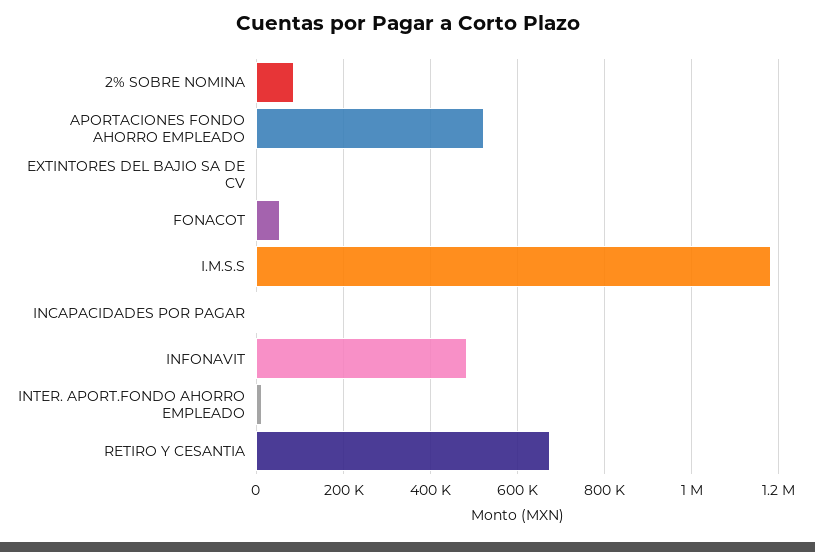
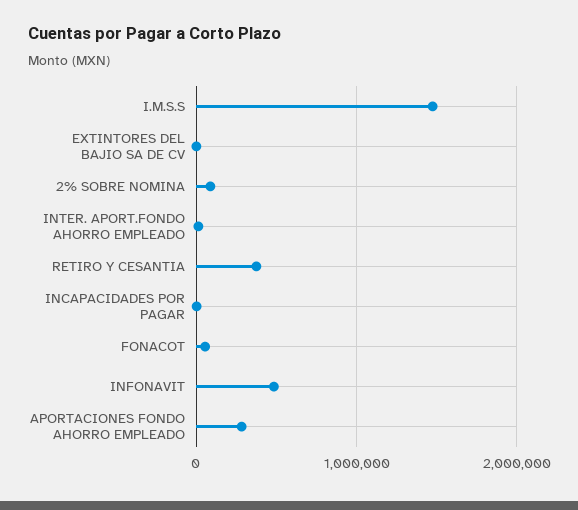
APORTACIONES FONDO AHORRO EMPLEADO: 520000 -> 300000
I.M.S.S: 1180000 -> 1500000
RETIRO Y CESANTIA: 680000 -> 400000

